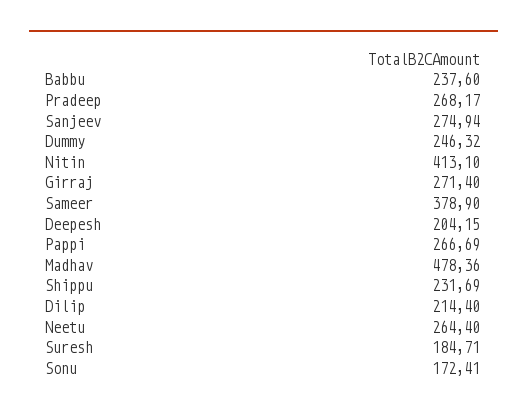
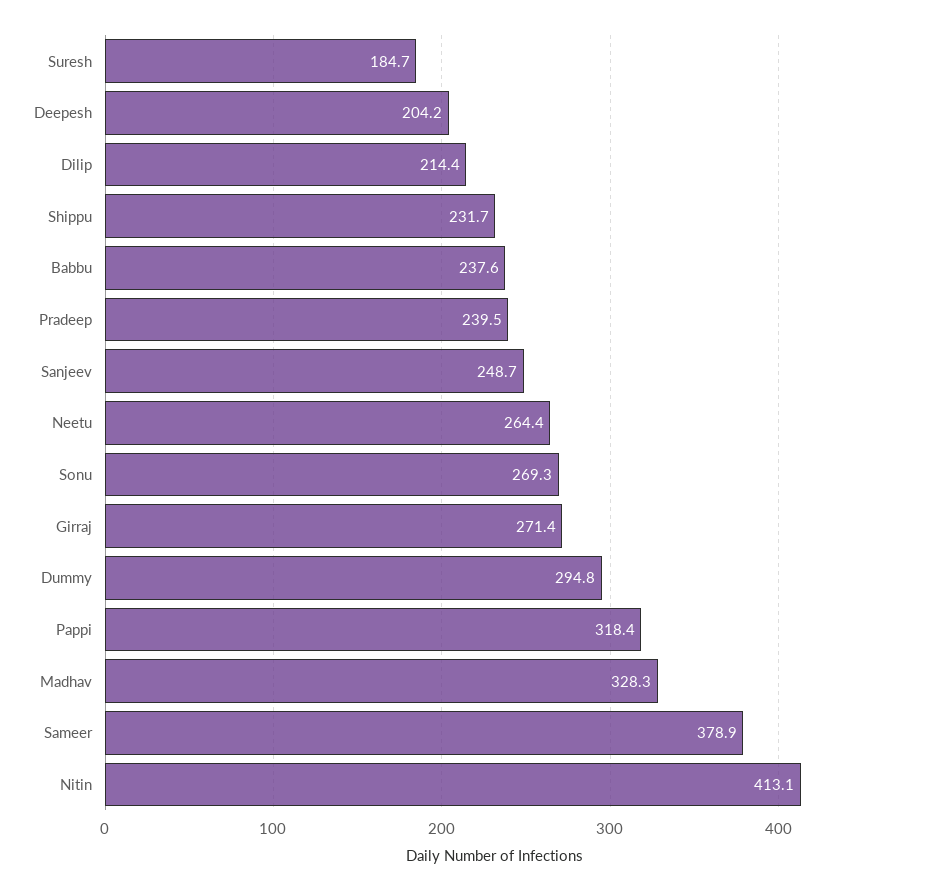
Pradeep: 268.17 -> 239.5
Sanjeev: 274.94 -> 248.7
Dummy: 246.32 -> 294.8
Pappi: 266.69 -> 318.4
Madhav: 478.36 -> 328.3
Sonu: 172.41 -> 269.3

